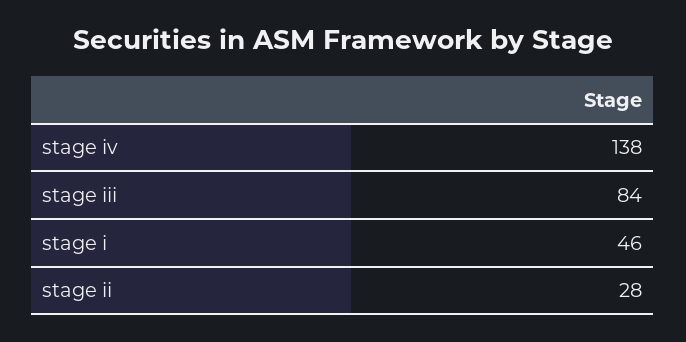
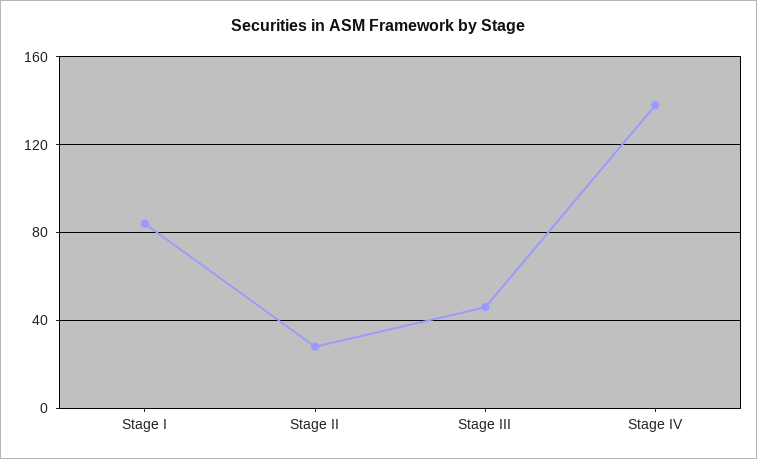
stage iii: 84 -> 45
stage i: 46 -> 85

